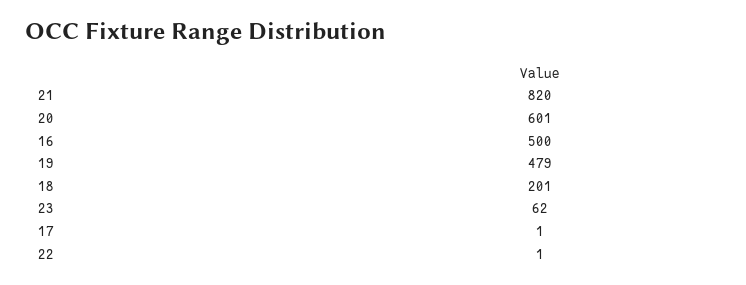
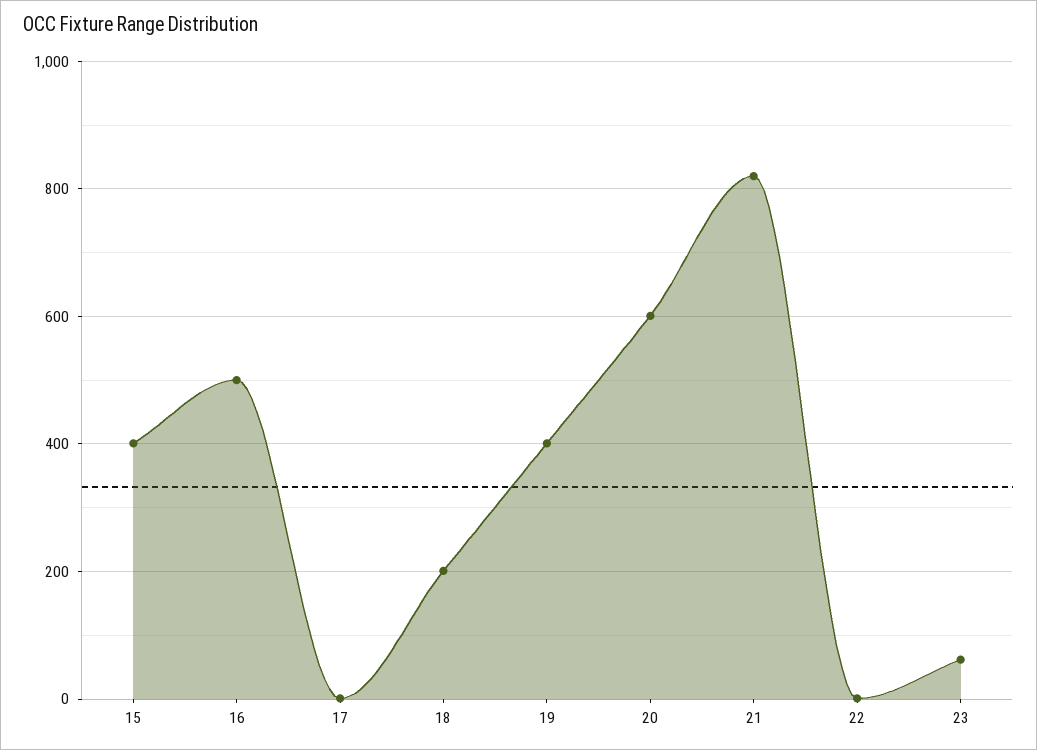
19: 479 -> 400
15: none -> 400

